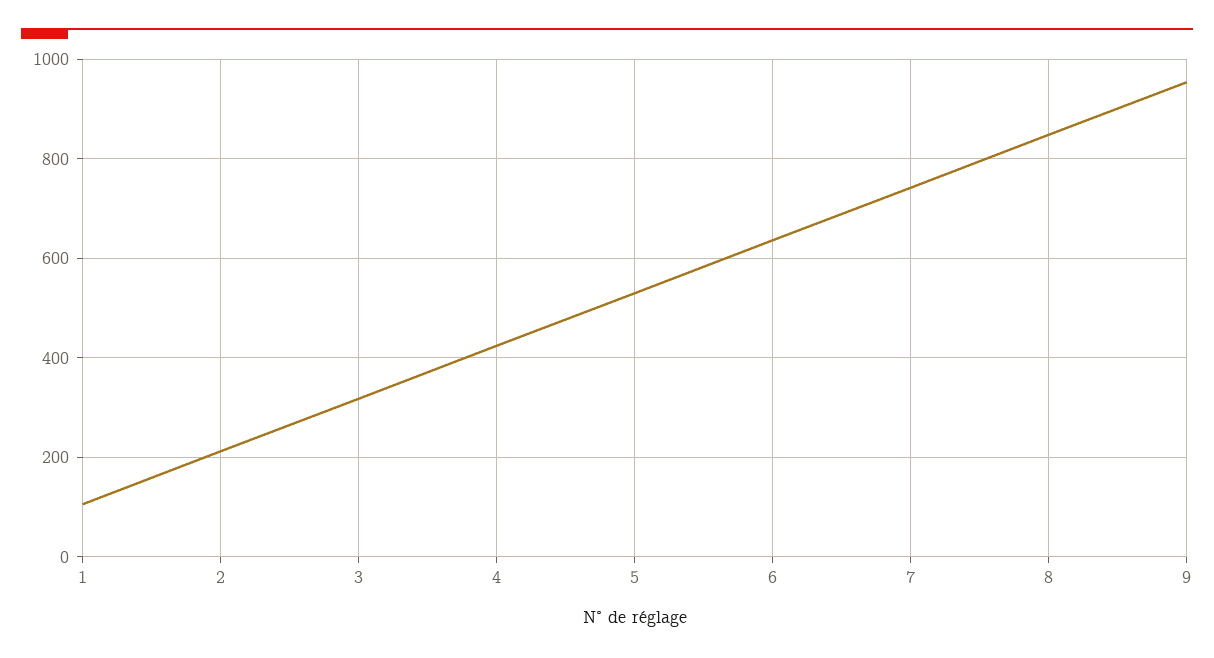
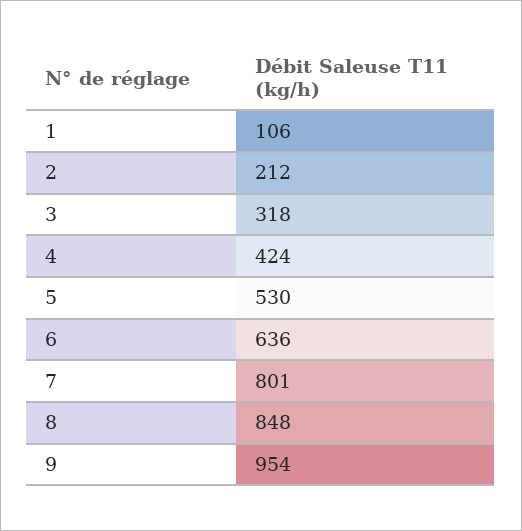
7: 740 -> 801

